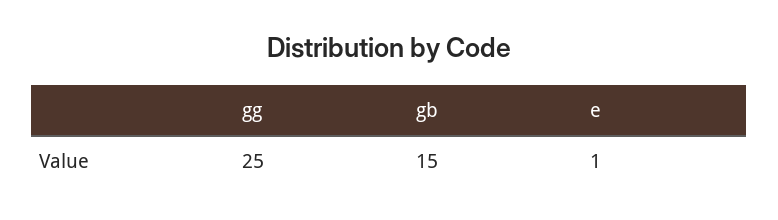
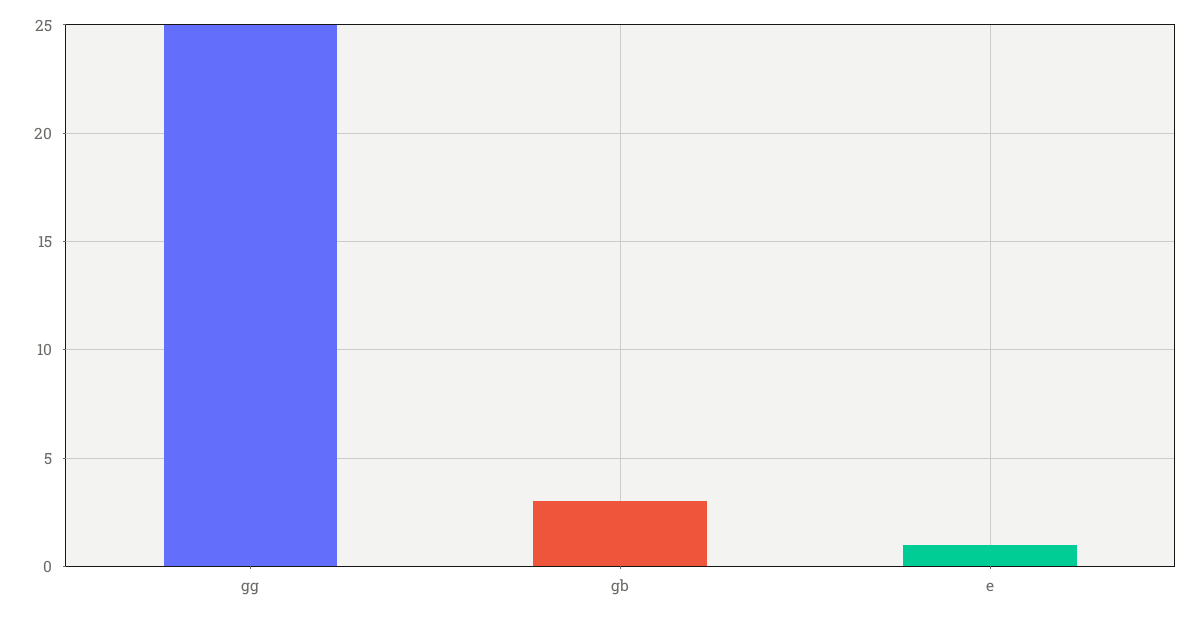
gb: 15 -> 3

